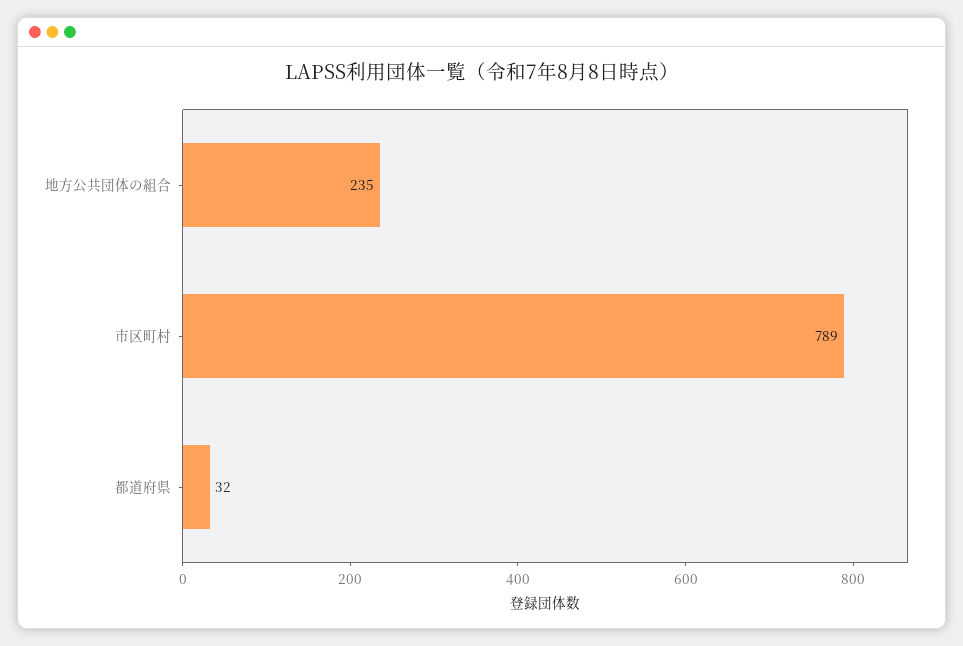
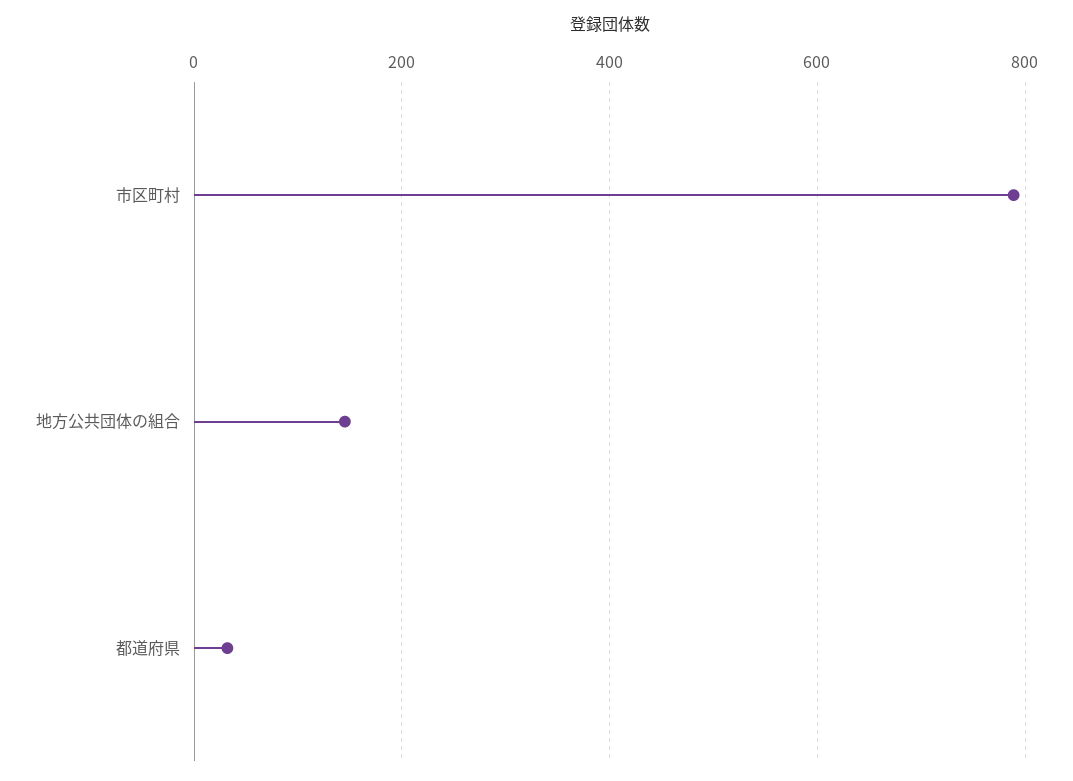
地方公共団体の組合: 235 -> 140

